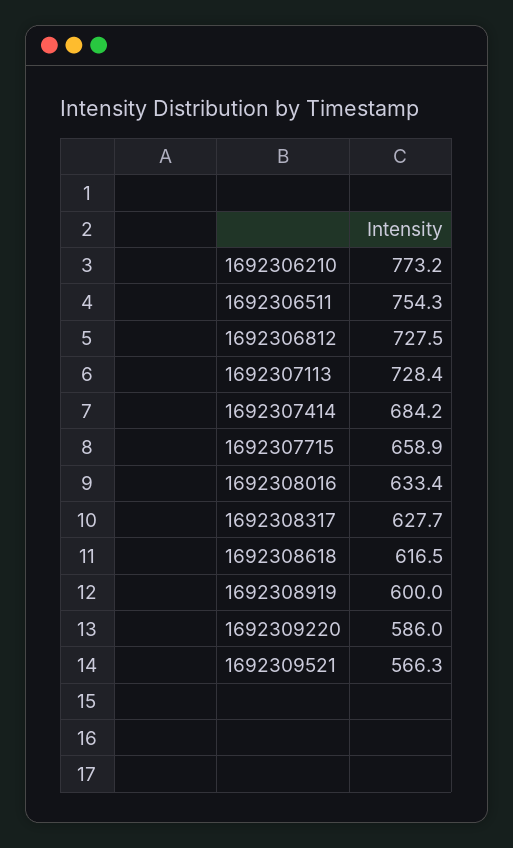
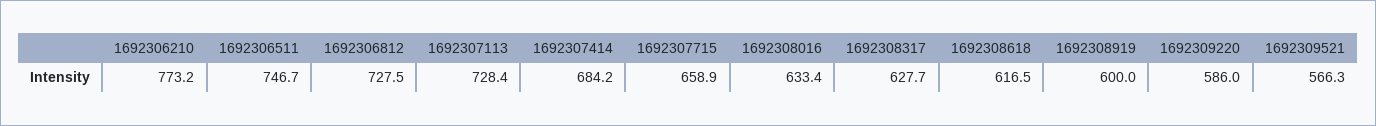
1692306511: 754.3 -> 746.7

